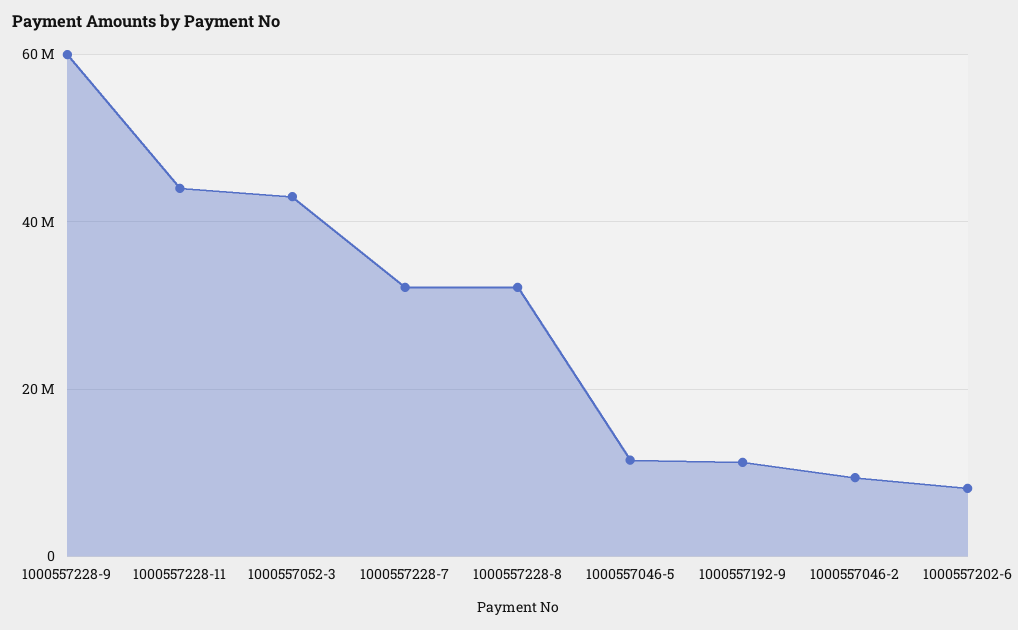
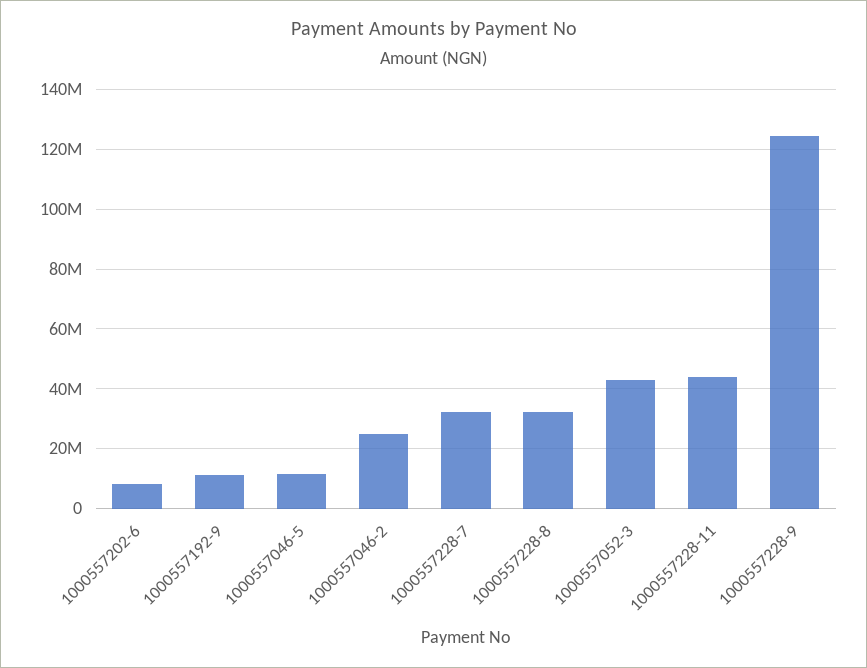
1000557228-9: 60000000 -> 125000000
1000557046-2: 10000000 -> 25000000

